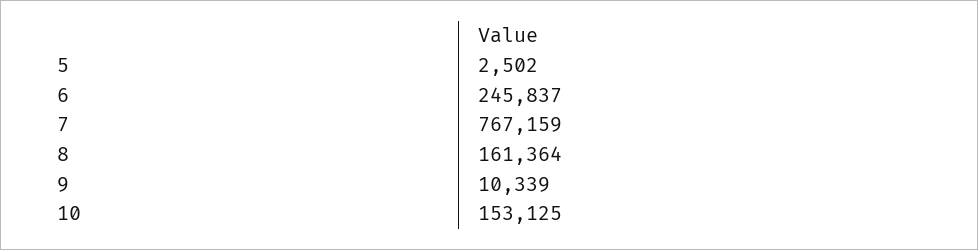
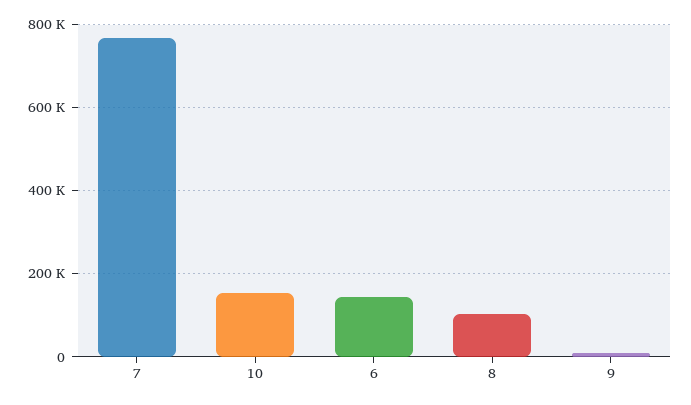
5: 2502 -> none
6: 245837 -> 140000
8: 161364 -> 100000

